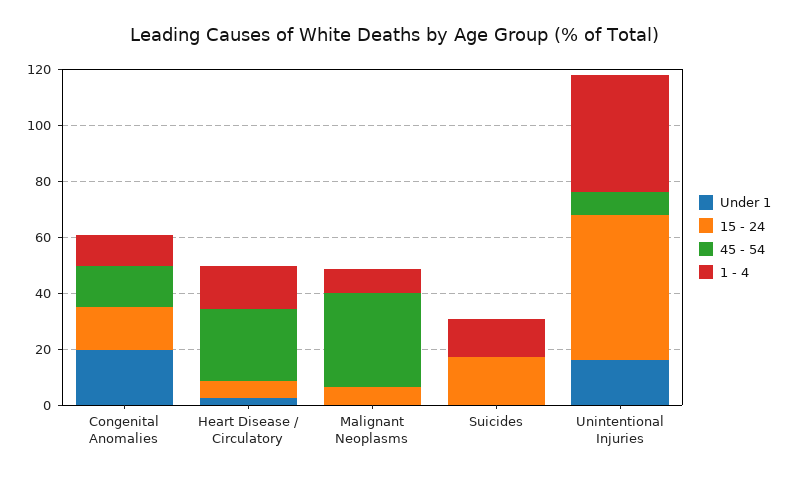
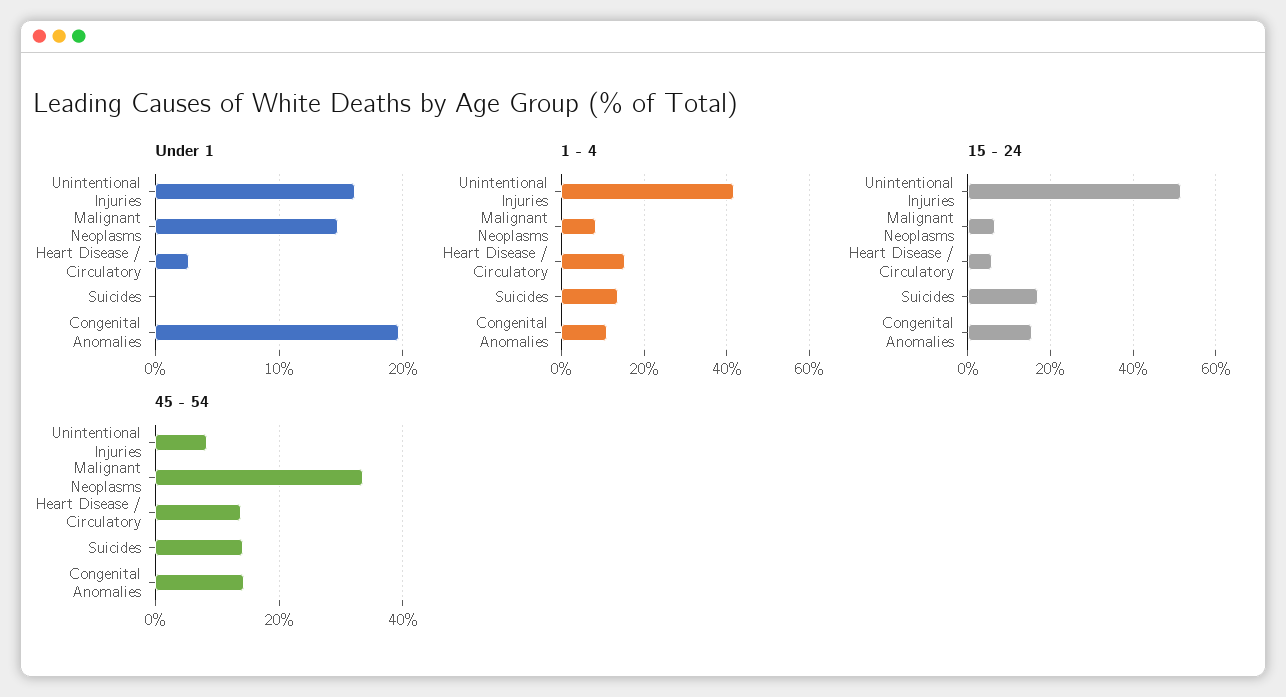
45 - 54, Heart Disease / Circulatory: 25 -> 14
Under 1, Malignant Neoplasms: 0 -> 15
45 - 54, Suicides: 0 -> 14

